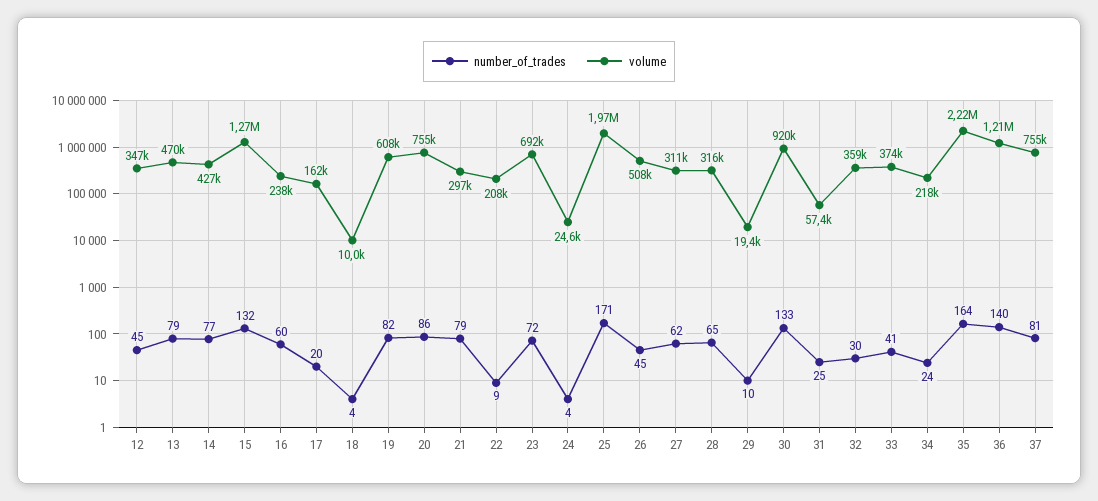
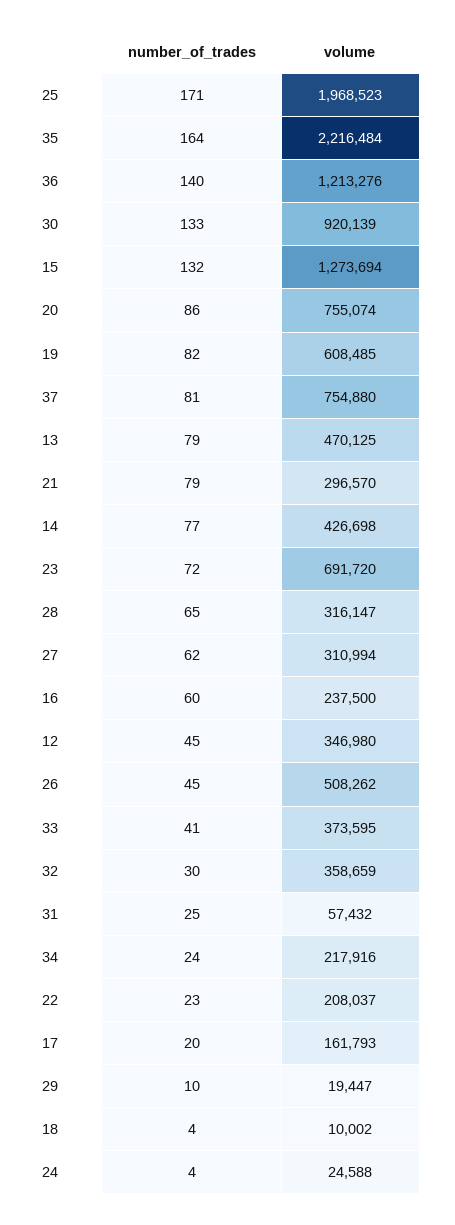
number_of_trades, 22: 9 -> 23

